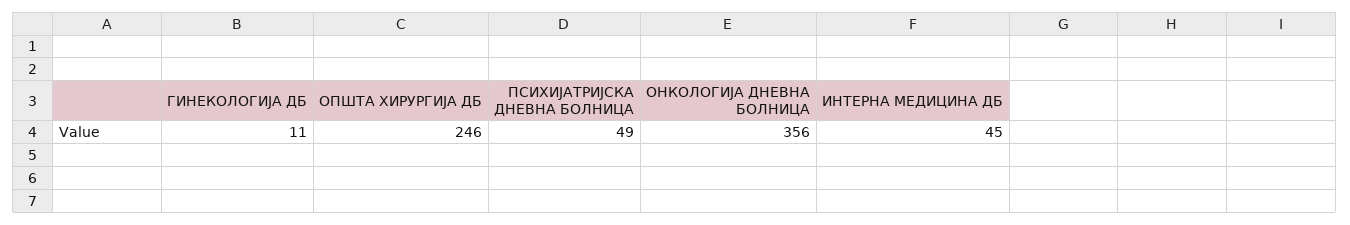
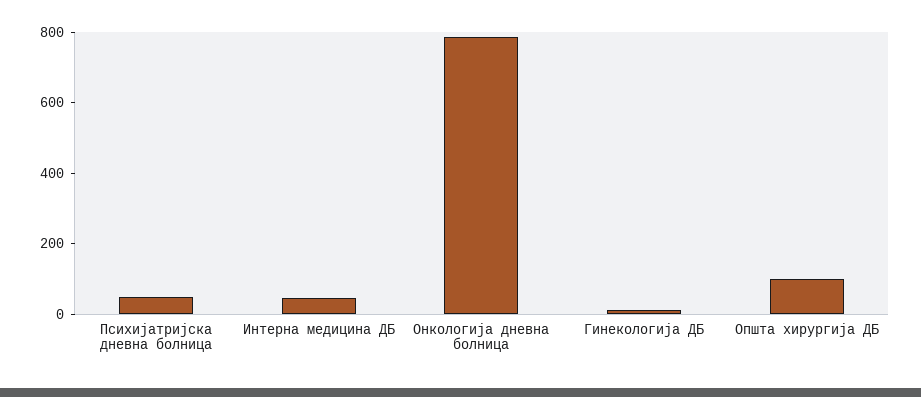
ОПШТА ХИРУРГИЈА ДБ: 246 -> 100
ОНКОЛОГИЈА ДНЕВНА БОЛНИЦА: 356 -> 800

